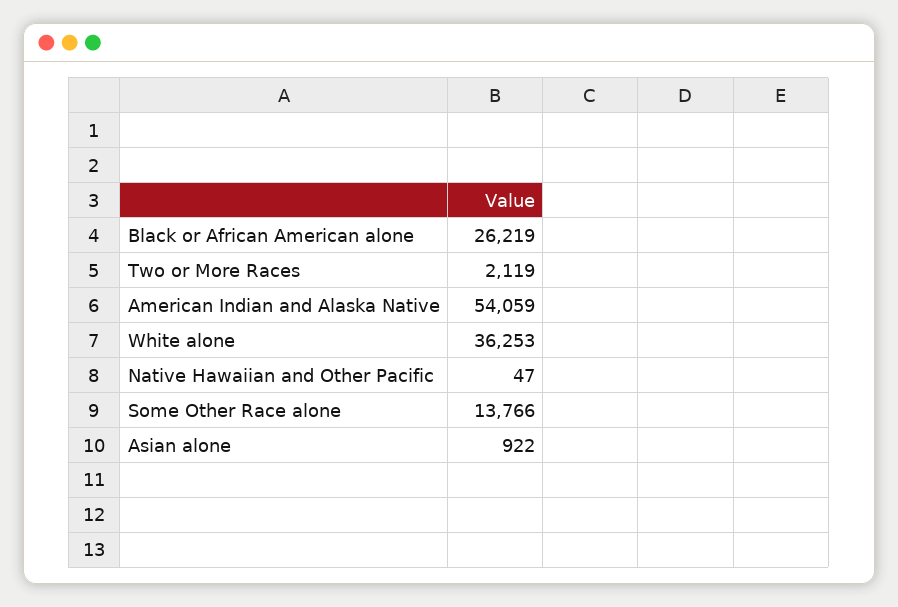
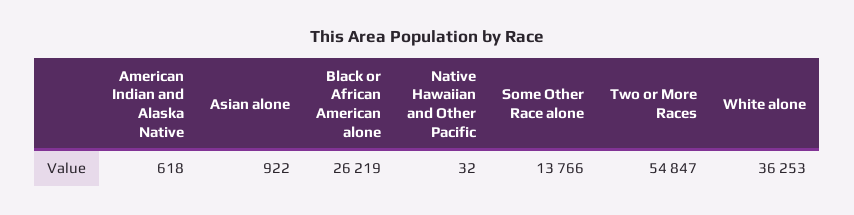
Two or More Races: 2119 -> 54847
American Indian and Alaska Native: 54059 -> 618
Native Hawaiian and Other Pacific: 47 -> 32

